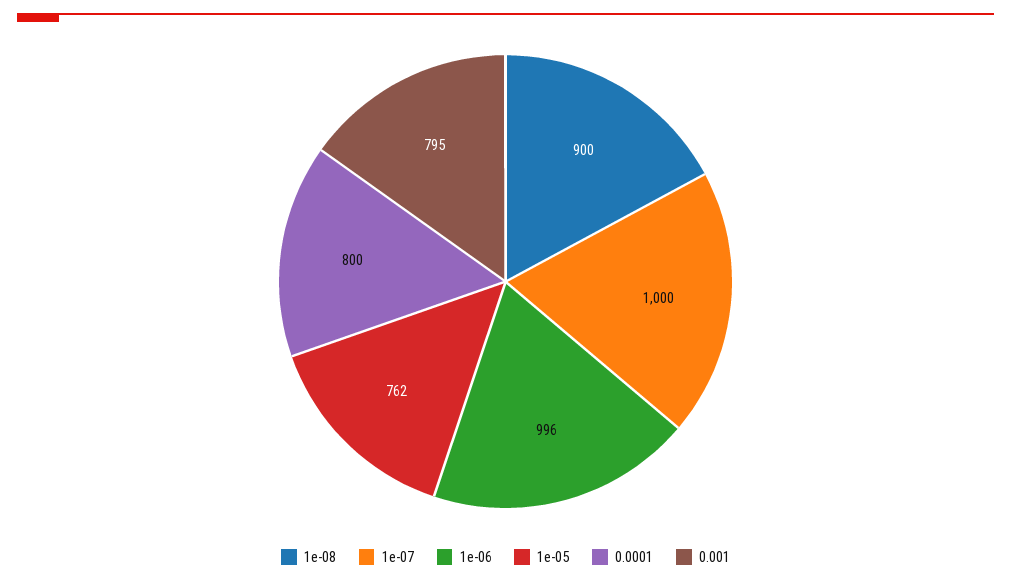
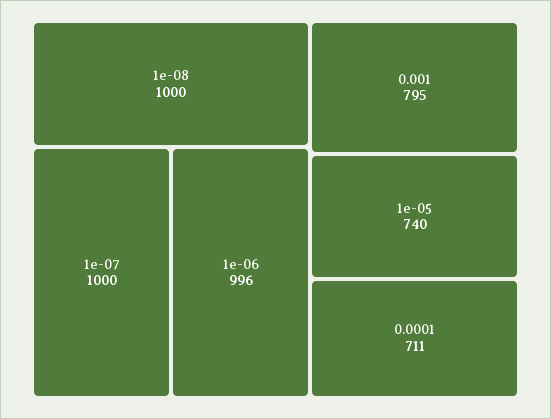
1e-08: 900 -> 1000
1e-05: 762 -> 740
0.0001: 800 -> 711

